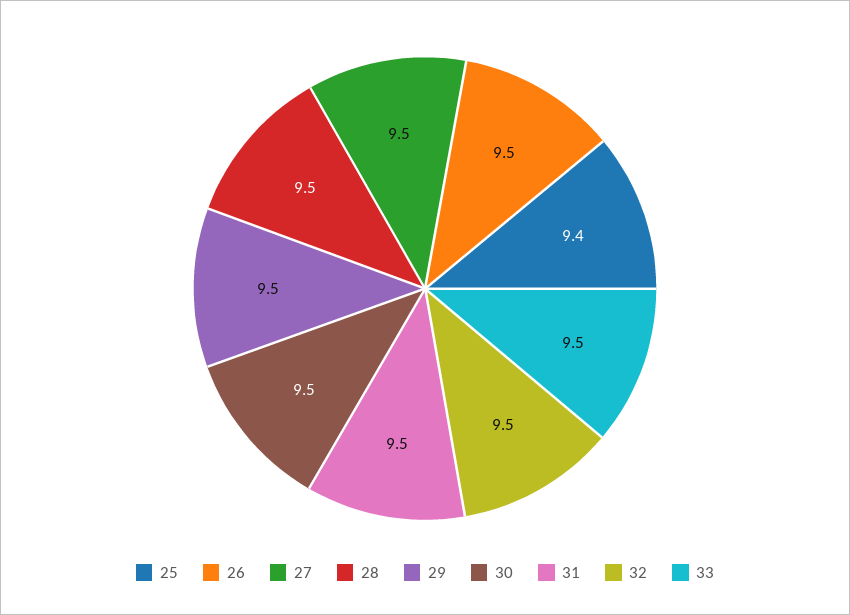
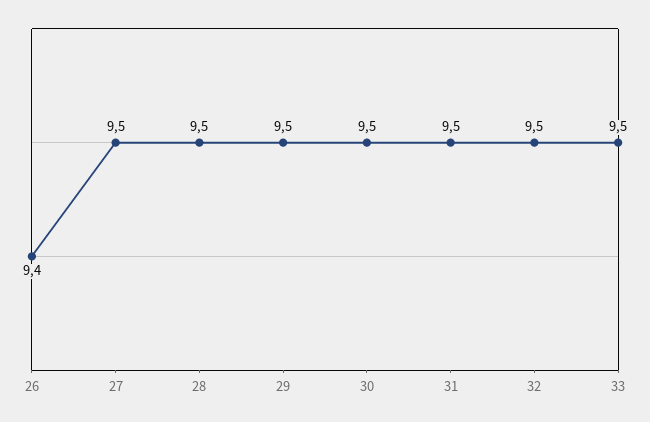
25: 9.4 -> none
26: 9.5 -> 9.4

